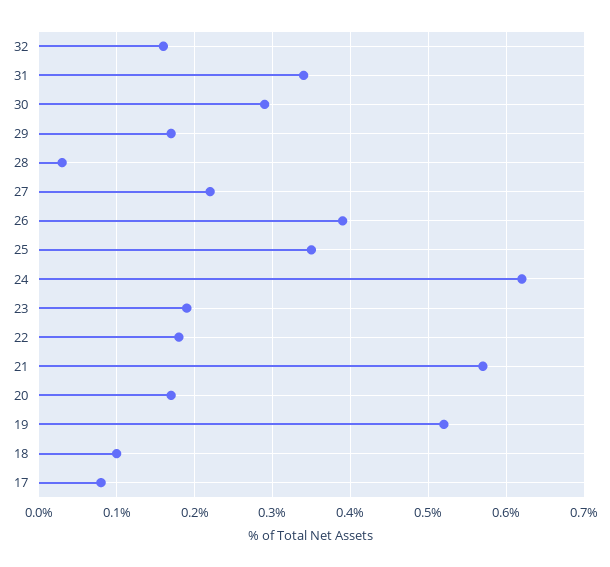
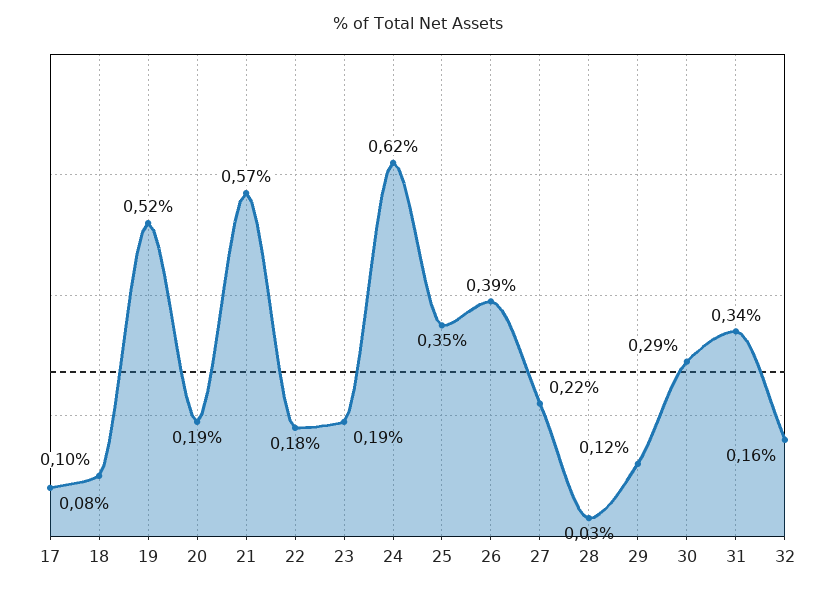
29: 0.17 -> 0.12
20: 0.17 -> 0.19

